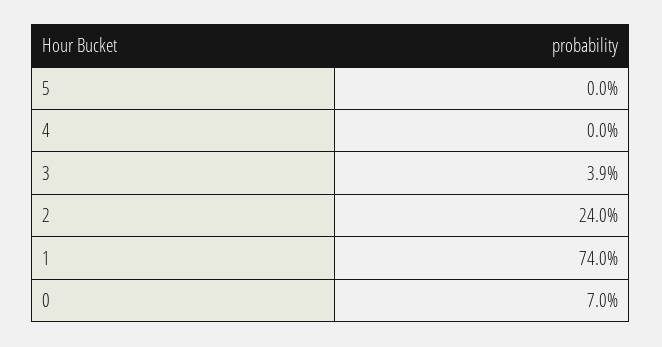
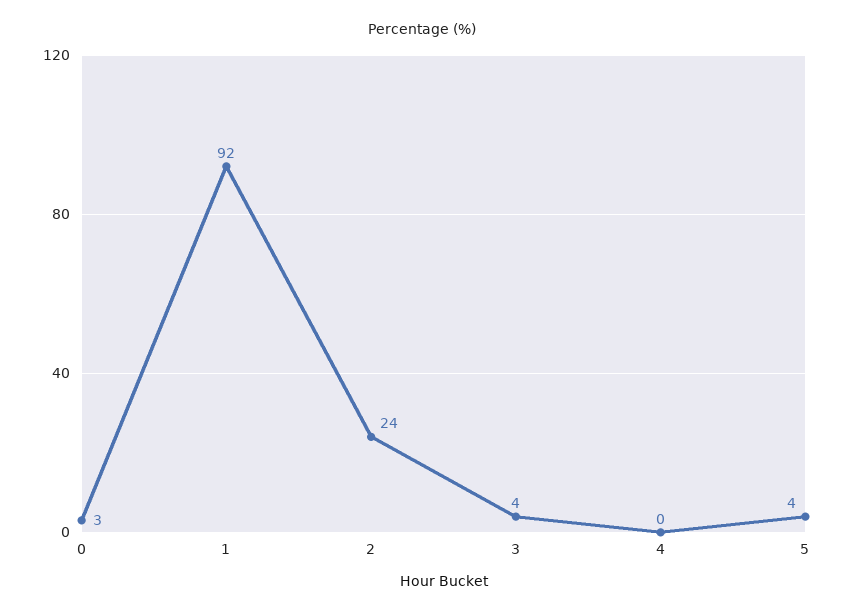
5: 0 -> 4
1: 74 -> 92
0: 7 -> 3

